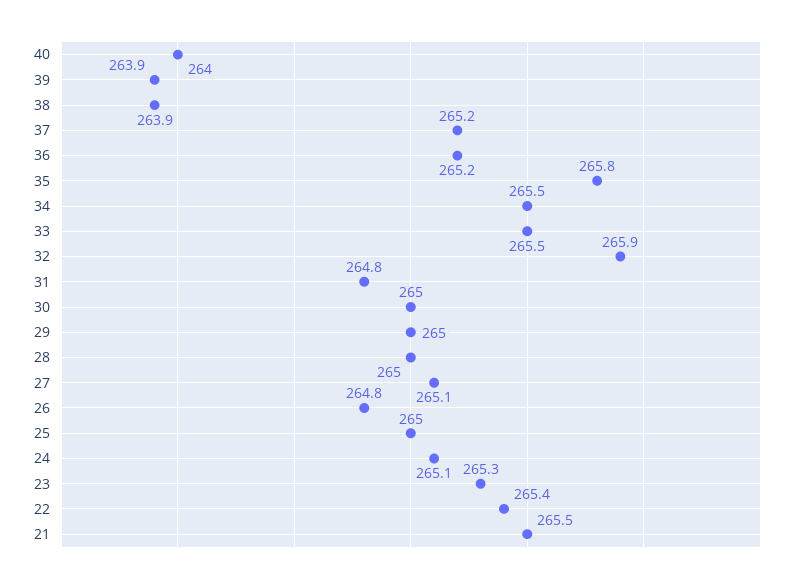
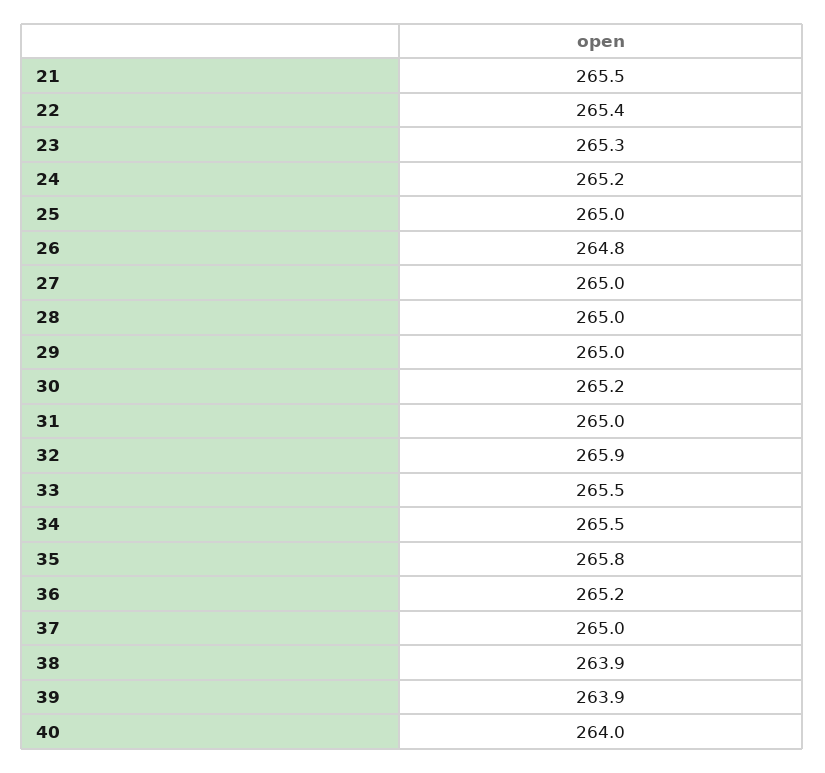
37: 265.2 -> 265
31: 264.8 -> 265
30: 265 -> 265.2
27: 265.1 -> 265
24: 265.1 -> 265.2

